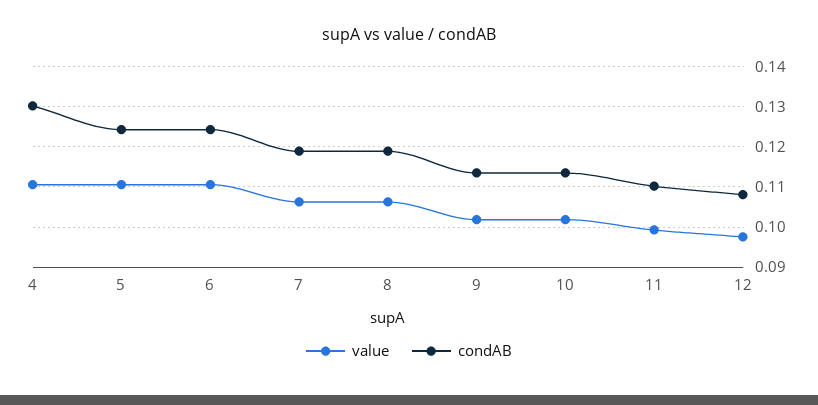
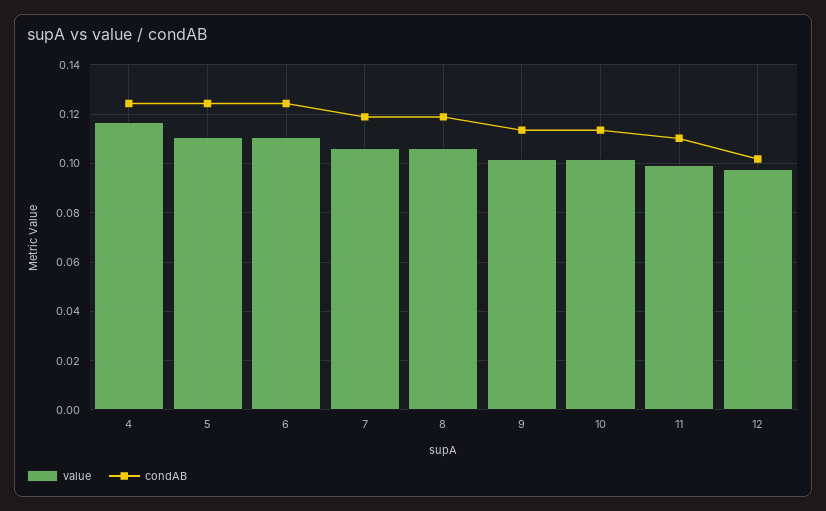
value, 4: 0.11 -> 0.1175
condAB, 4: 0.13 -> 0.125
condAB, 12: 0.108 -> 0.1025

